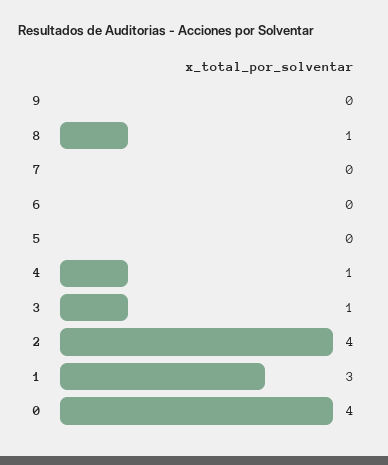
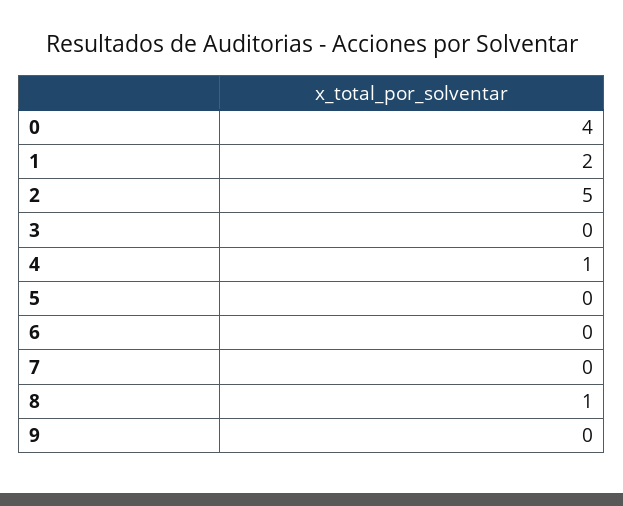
3: 1 -> 0
2: 4 -> 5
1: 3 -> 2

